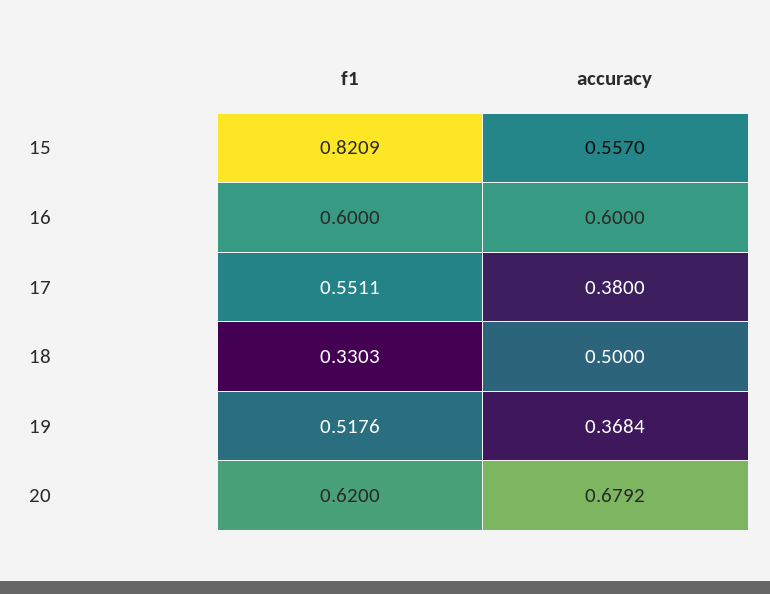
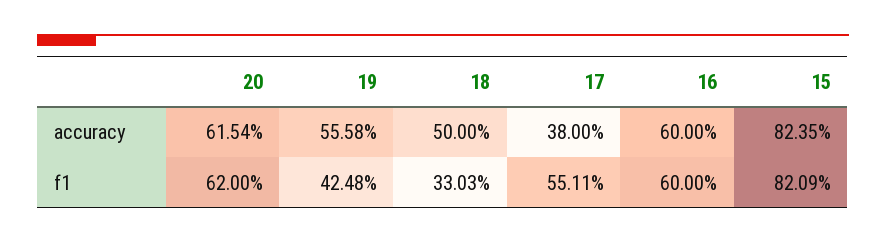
accuracy, 15: 0.557 -> 0.8235
f1, 19: 0.5176 -> 0.4248
accuracy, 19: 0.3684 -> 0.5558
accuracy, 20: 0.6792 -> 0.6154

